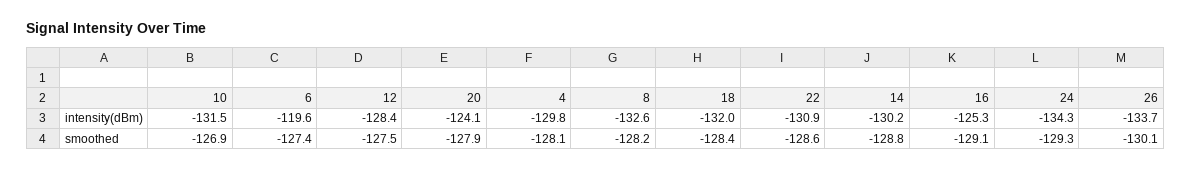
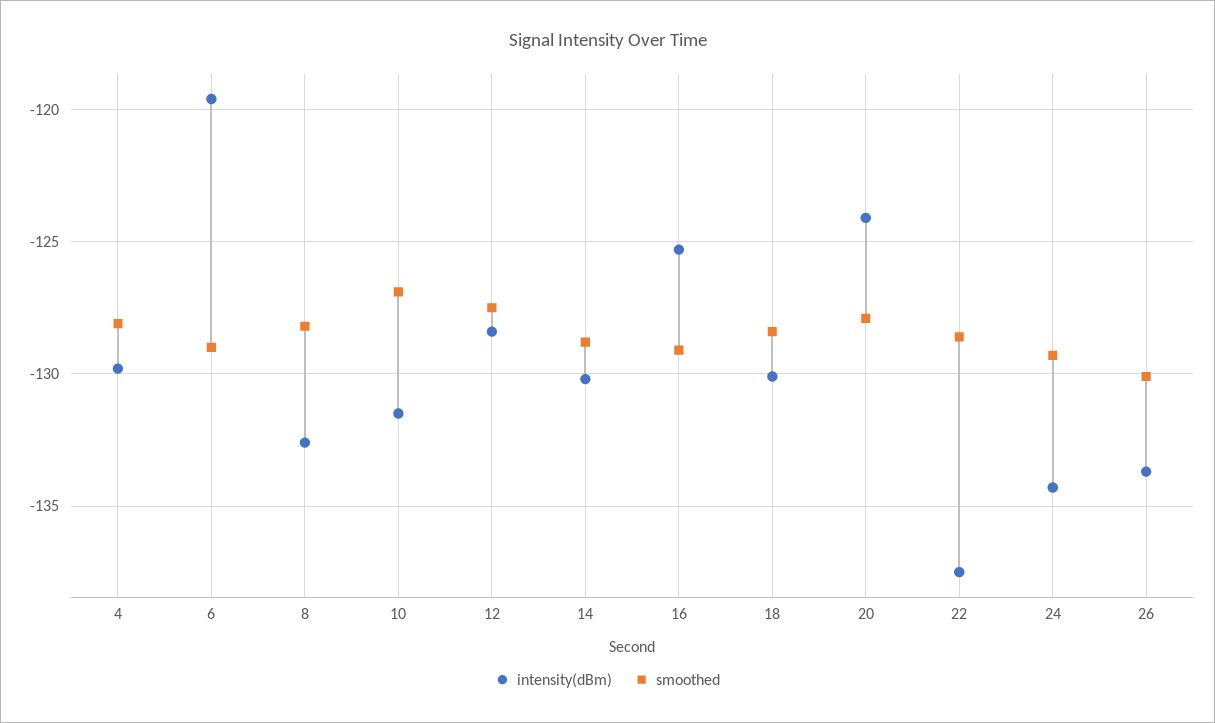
intensity(dBm), 18: -132 -> -130
intensity(dBm), 22: -130.9 -> -137.5
smoothed, 6: -127.4 -> -129

